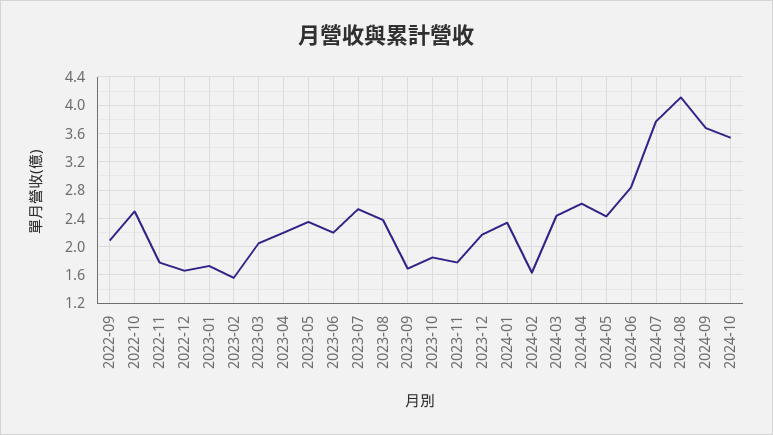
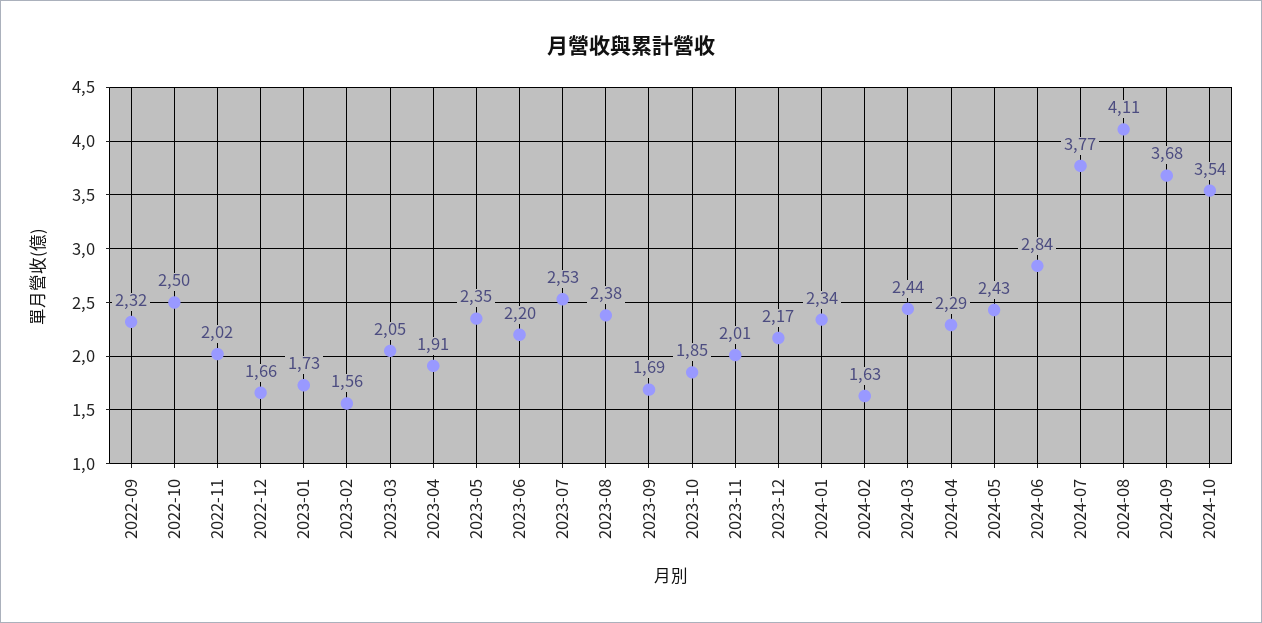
2022-09: 2.1 -> 2.32
2022-11: 1.8 -> 2.02
2023-04: 2.2 -> 1.91
2023-11: 1.8 -> 2.01
2024-04: 2.6 -> 2.29

